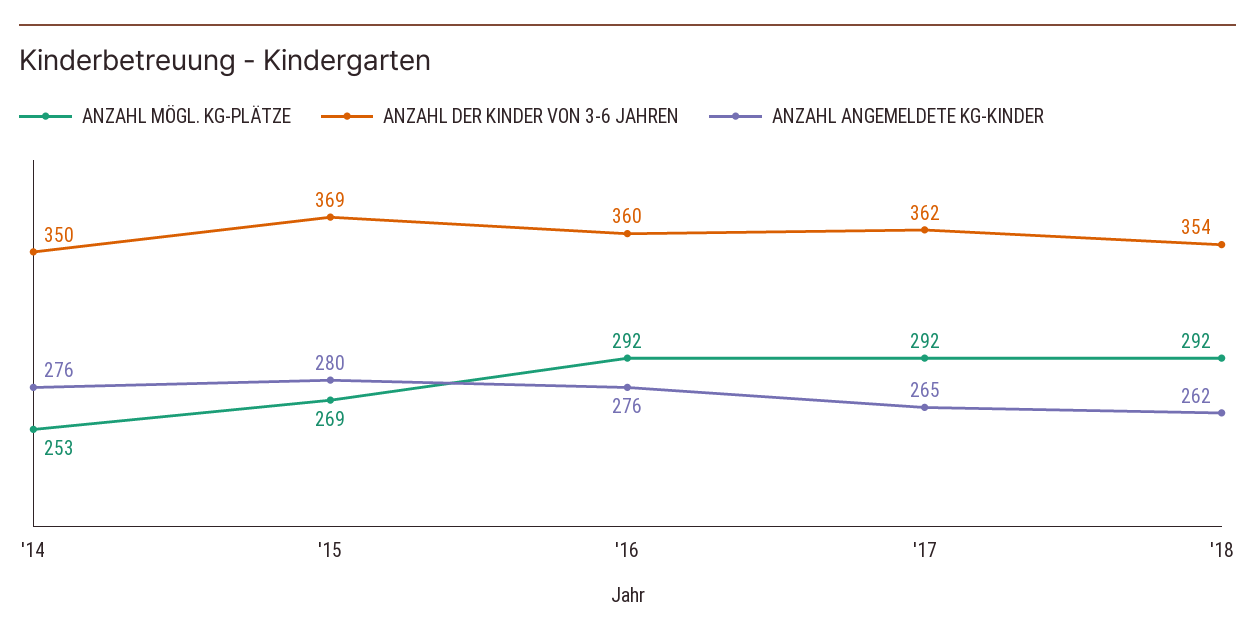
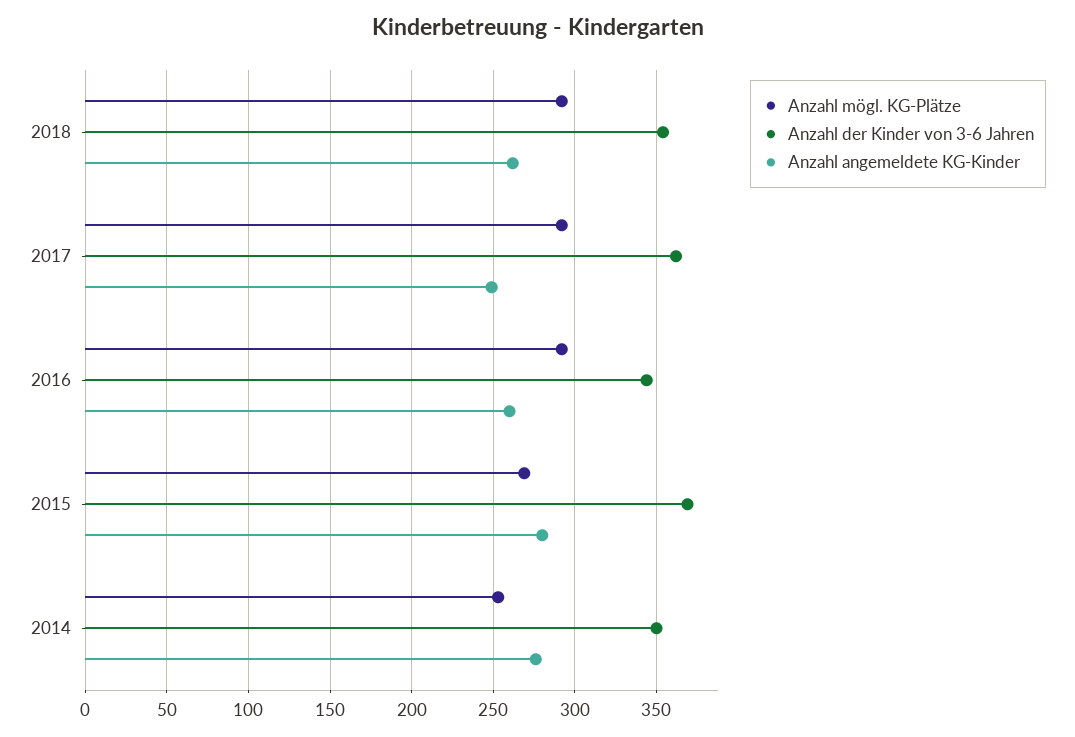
ANZAHL DER KINDER VON 3-6 JAHREN, '16: 360 -> 345
ANZAHL ANGEMELDETE KG-KINDER, '16: 276 -> 260
ANZAHL ANGEMELDETE KG-KINDER, '17: 265 -> 250

